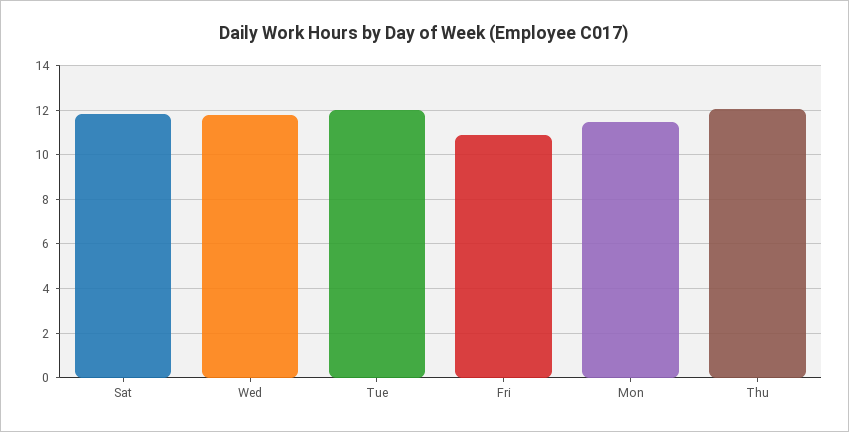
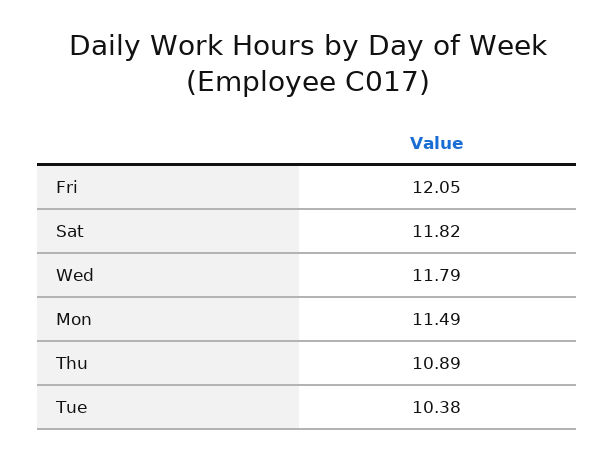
Tue: 12 -> 10.38
Fri: 11 -> 12.05
Thu: 12 -> 10.89

